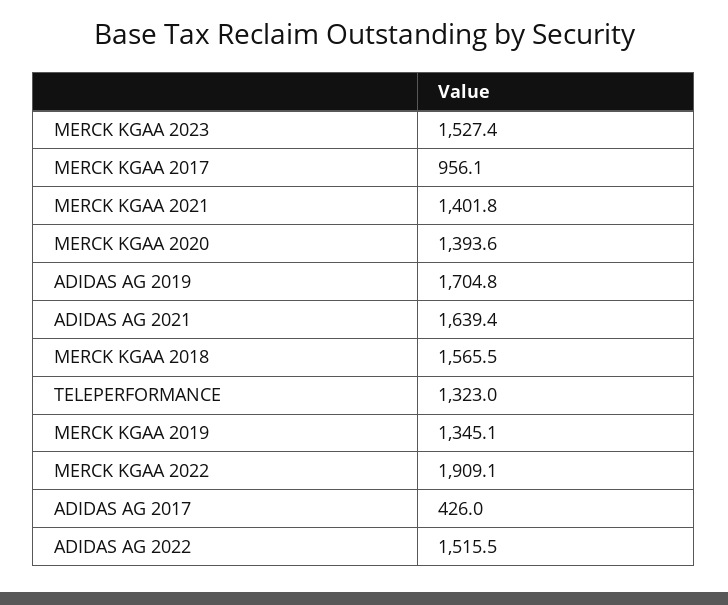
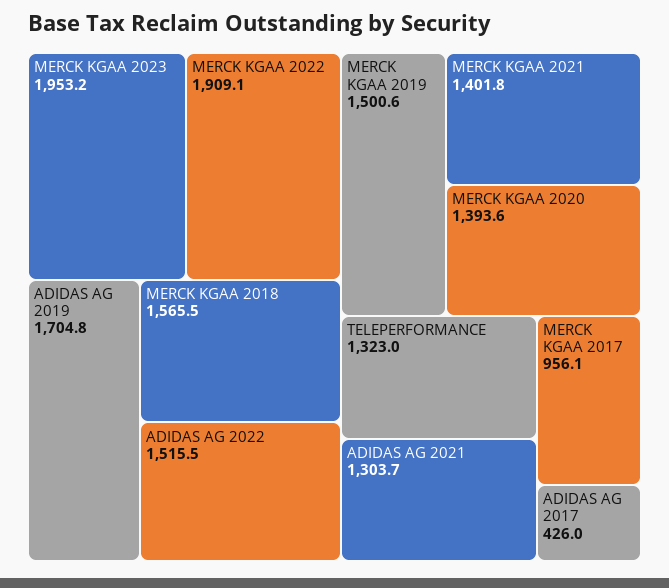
MERCK KGAA 2023: 1527.4 -> 1953.2
ADIDAS AG 2021: 1639.4 -> 1303.7
MERCK KGAA 2019: 1345.1 -> 1500.6

